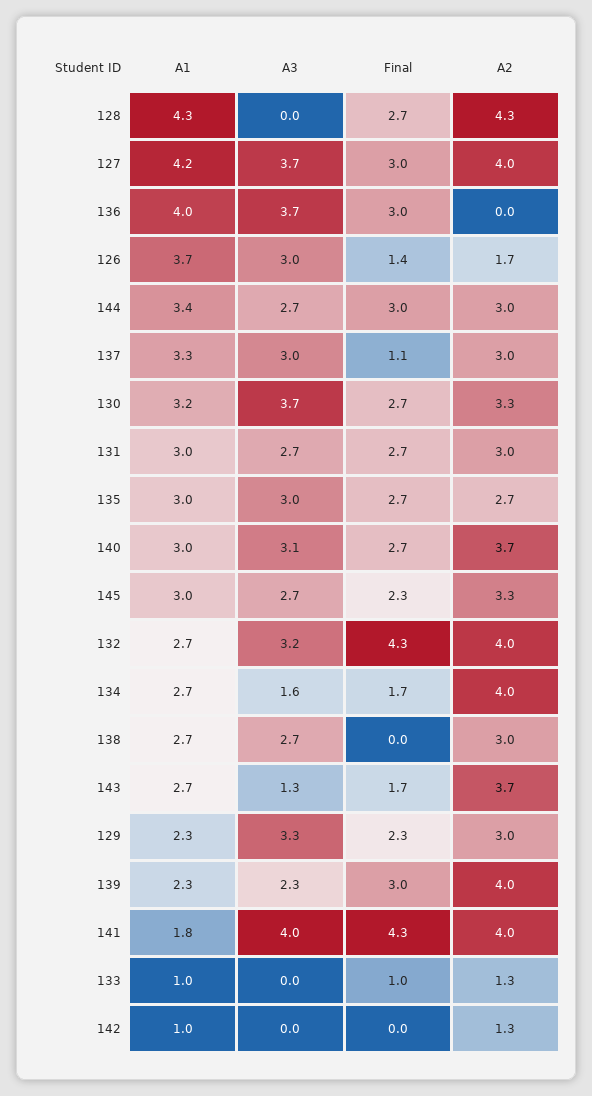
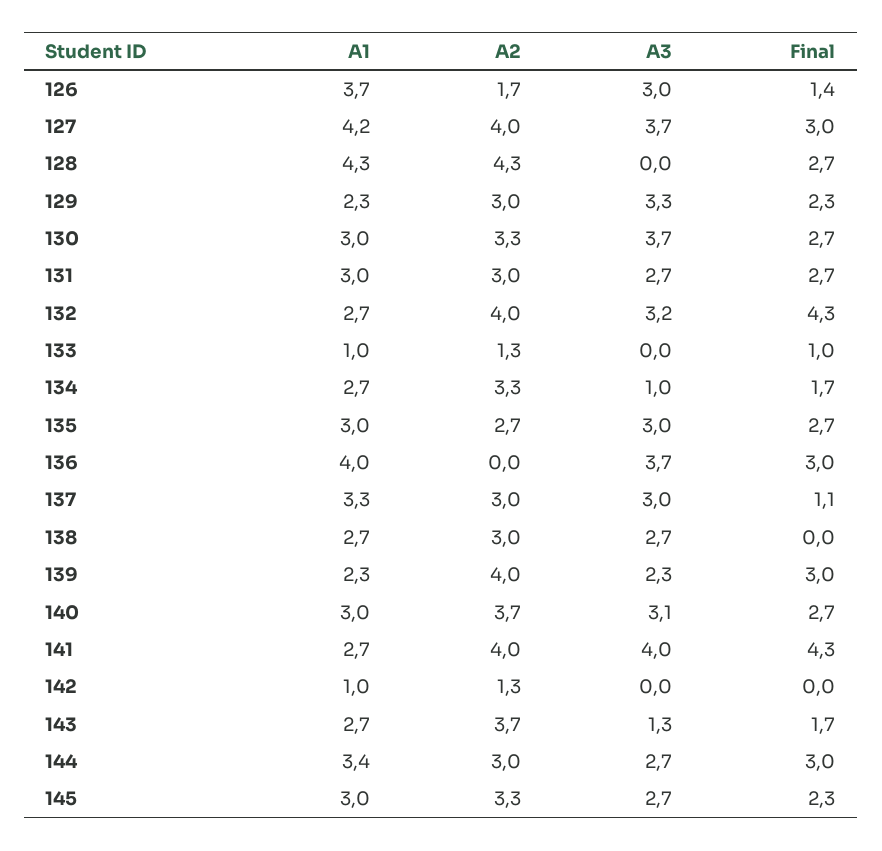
A1, 130: 3.2 -> 3
A3, 134: 1.6 -> 1
A2, 134: 4 -> 3.3
A1, 141: 1.8 -> 2.7

